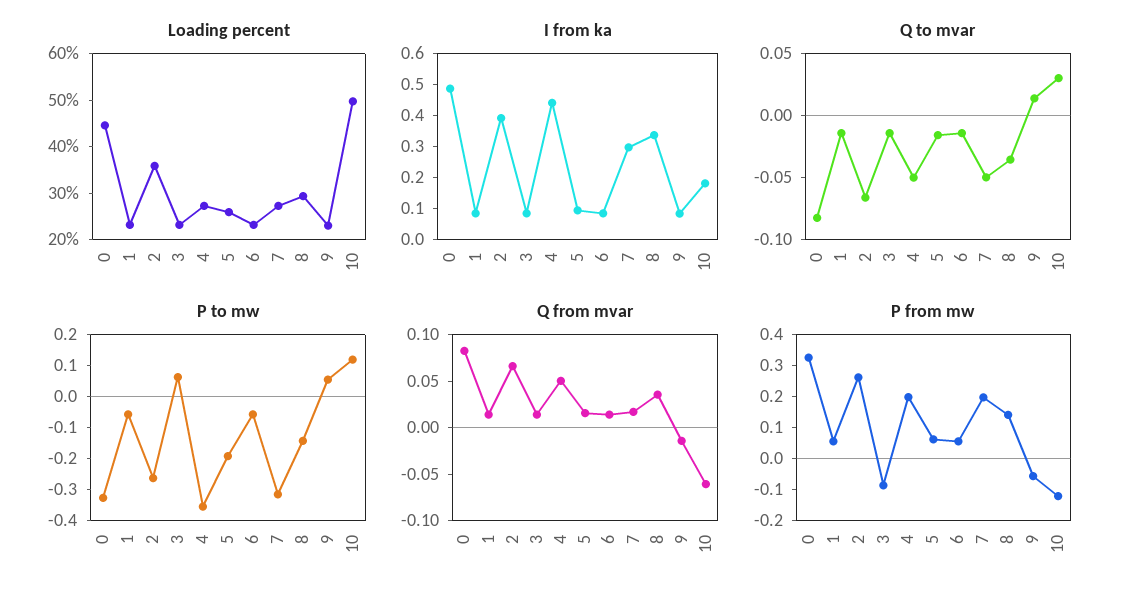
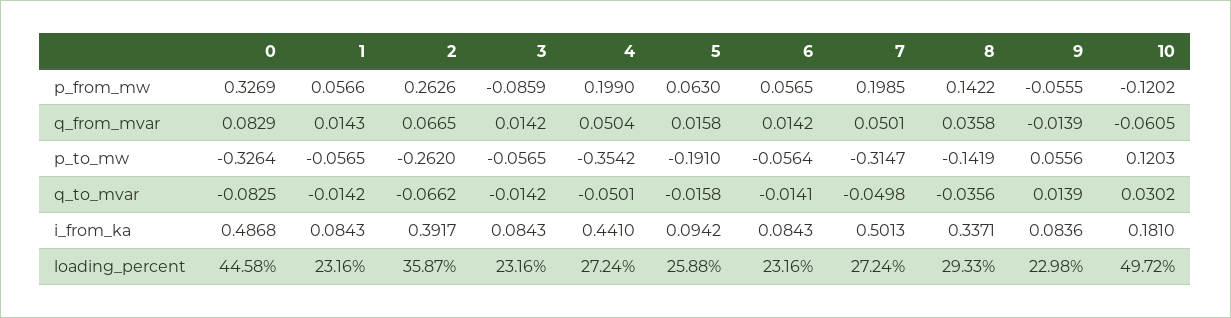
I from ka, 7: 0.3 -> 0.5013
P to mw, 3: 0.05 -> -0.0565
Q from mvar, 7: 0.02 -> 0.0501

